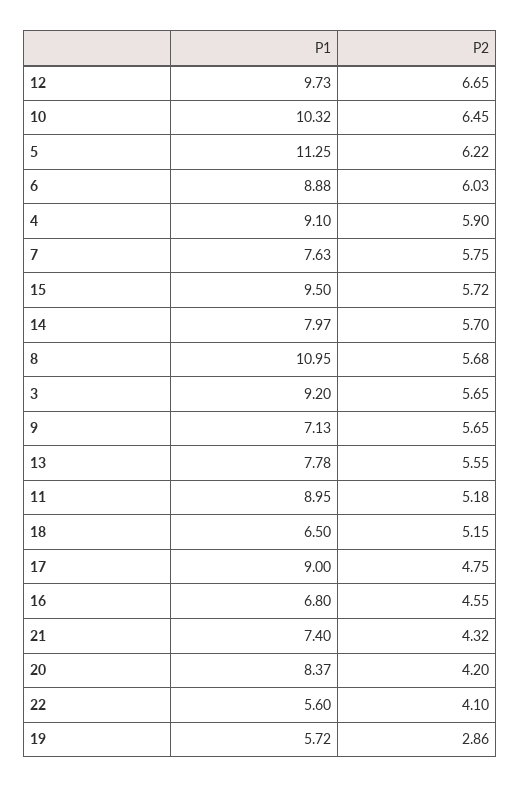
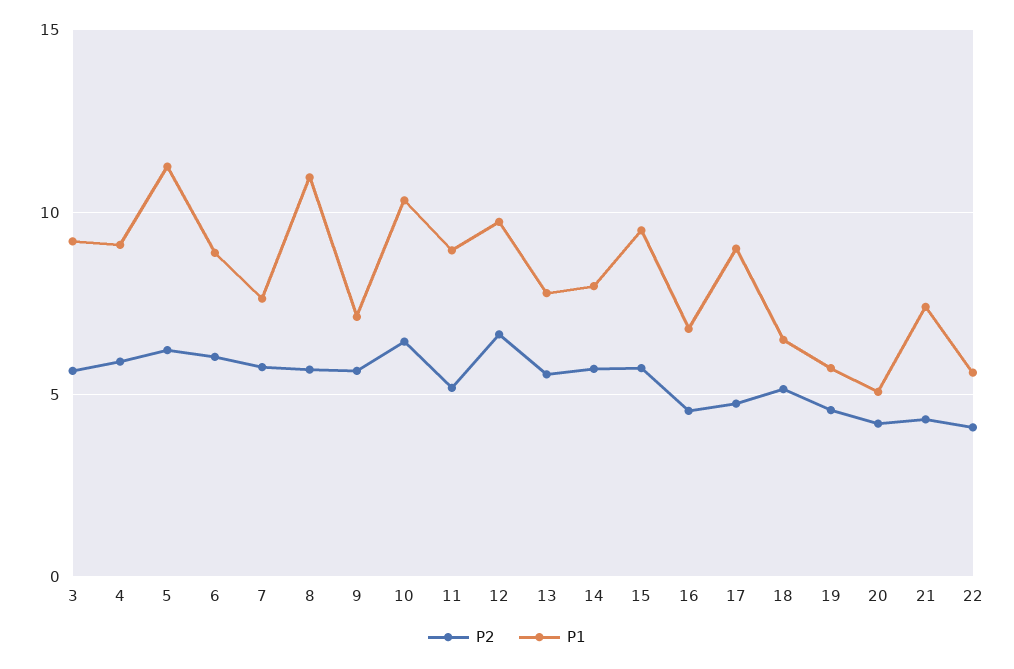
P1, 20: 8.37 -> 5
P2, 19: 2.86 -> 4.5

